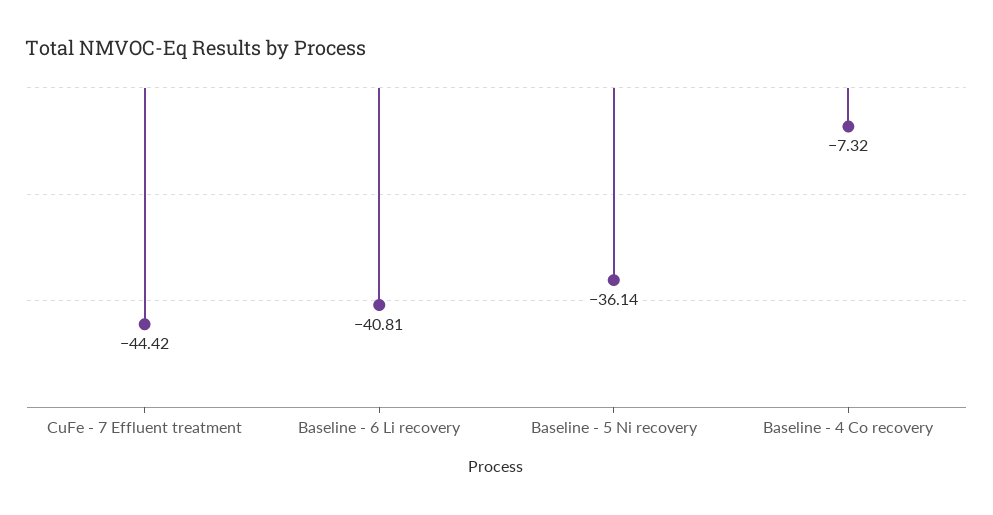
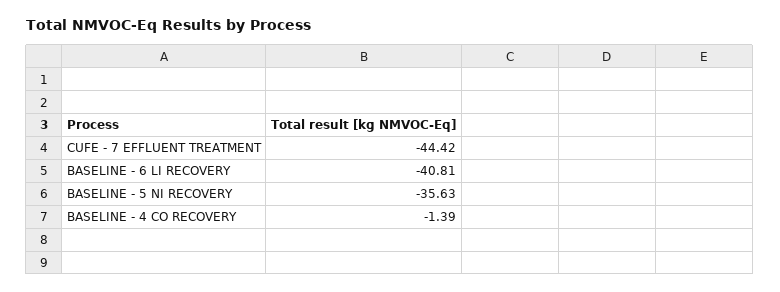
Baseline - 5 Ni recovery: -36.14 -> -35.63
Baseline - 4 Co recovery: -7.32 -> -1.39

